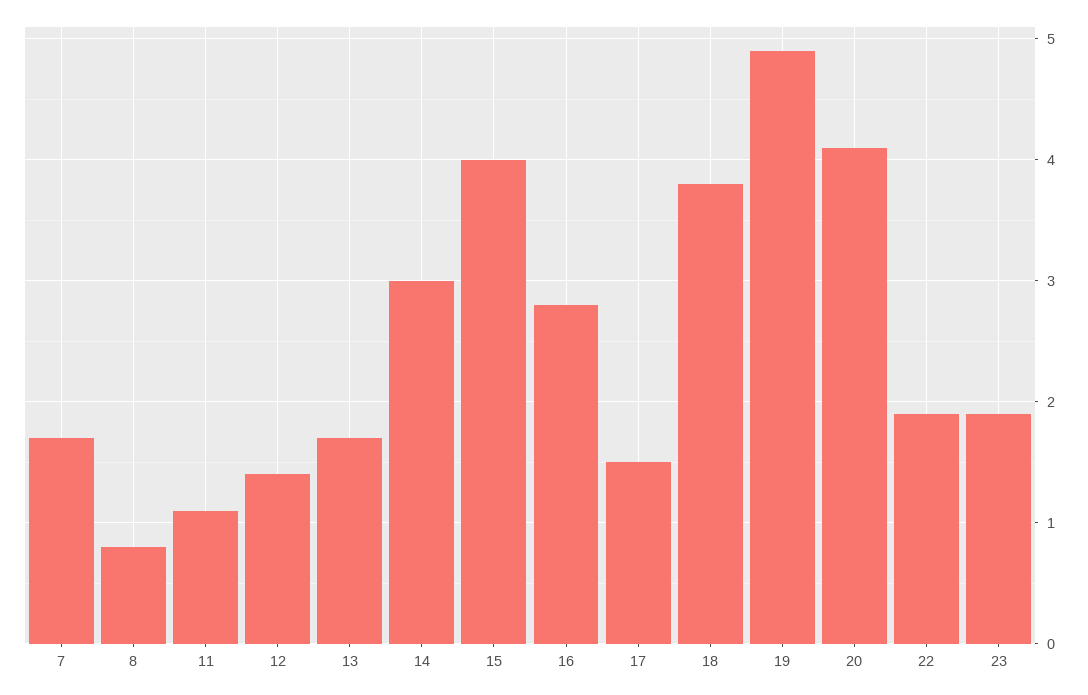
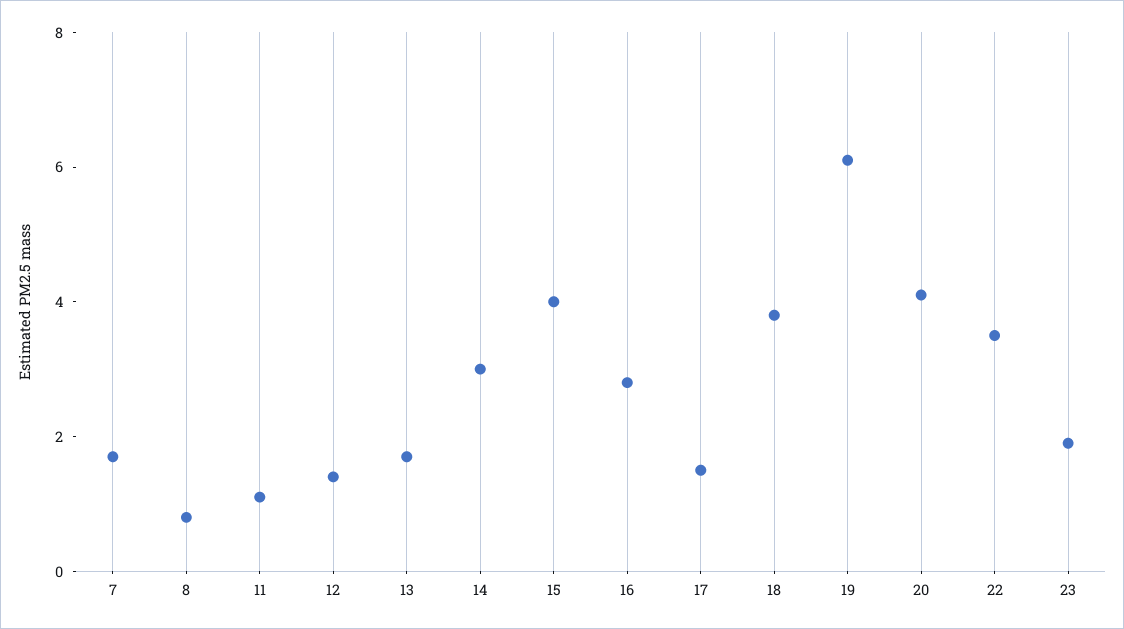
19: 4.9 -> 6
22: 1.9 -> 3.5

